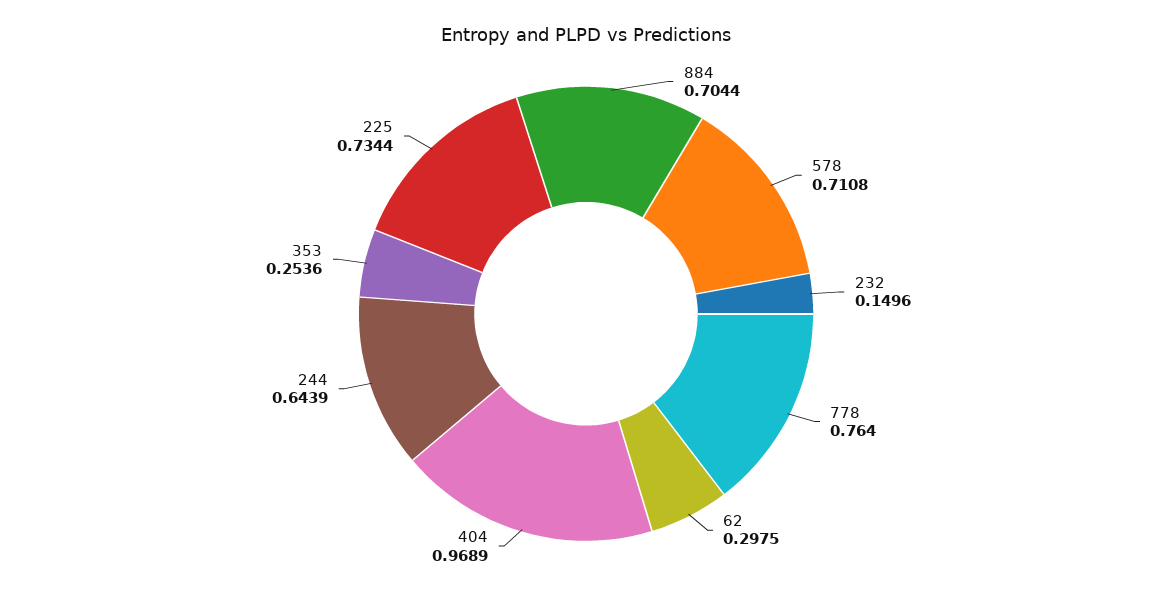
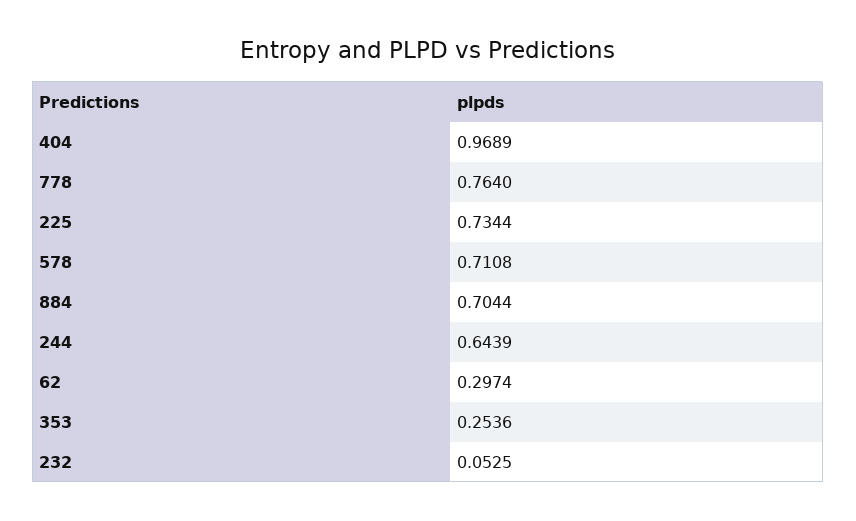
232: 0.1496 -> 0.0525
62: 0.2975 -> 0.2974

